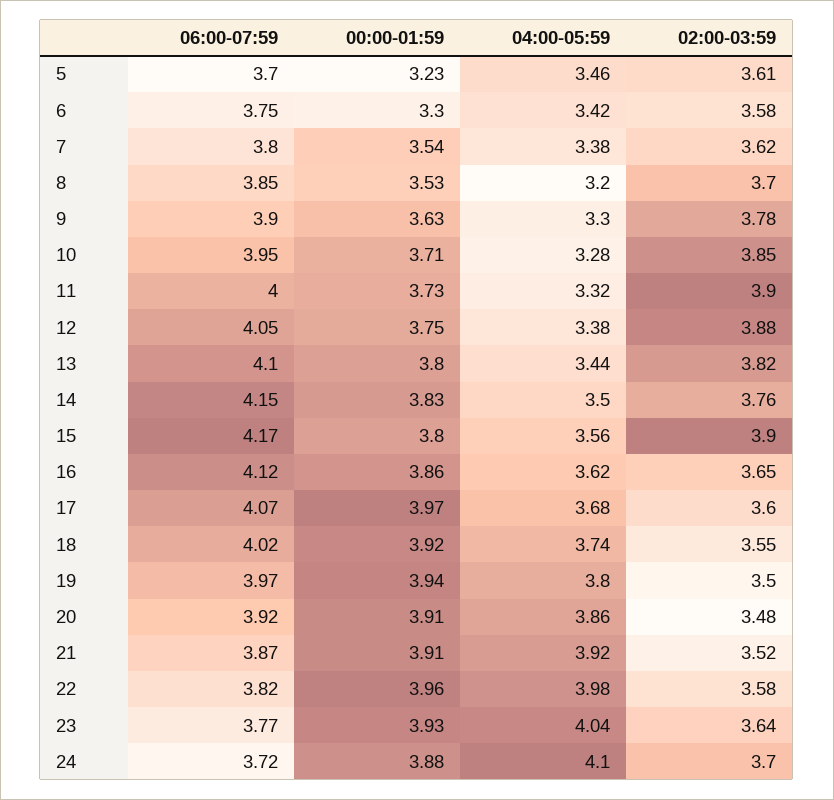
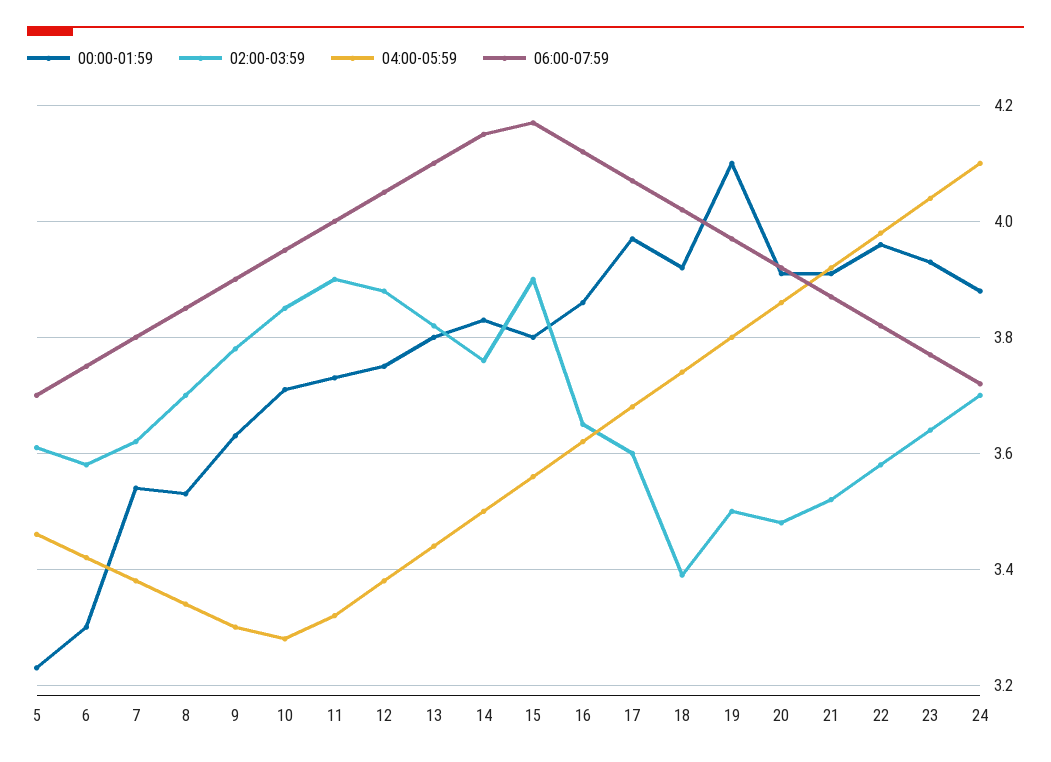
04:00-05:59, 8: 3.2 -> 3.35
02:00-03:59, 18: 3.55 -> 3.4
00:00-01:59, 19: 3.94 -> 4.1

